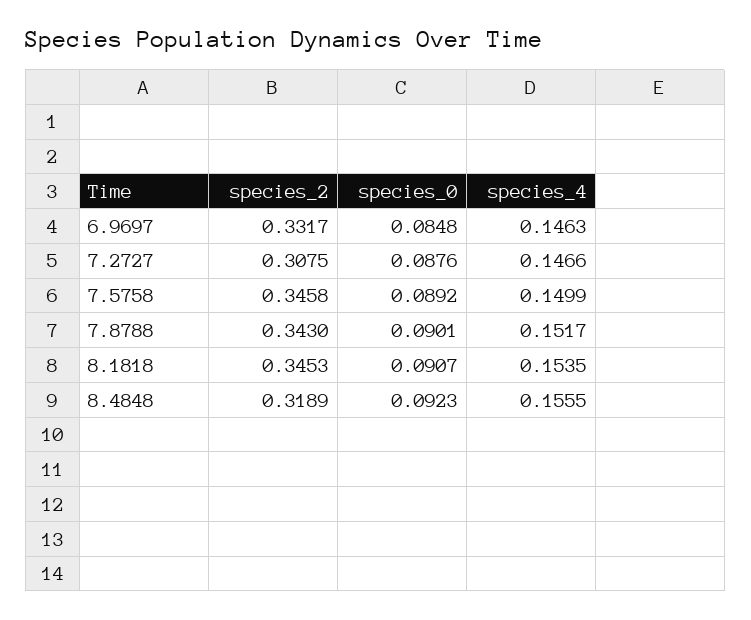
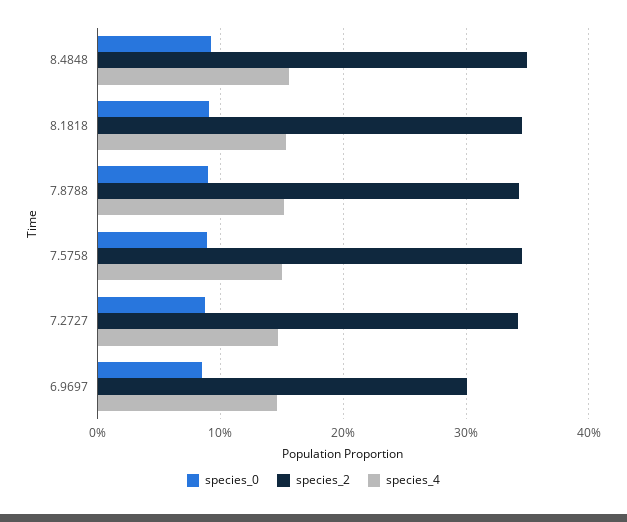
species_2, 6.9697: 0.3317 -> 0.3
species_2, 7.2727: 0.3075 -> 0.34
species_2, 8.4848: 0.3189 -> 0.35

